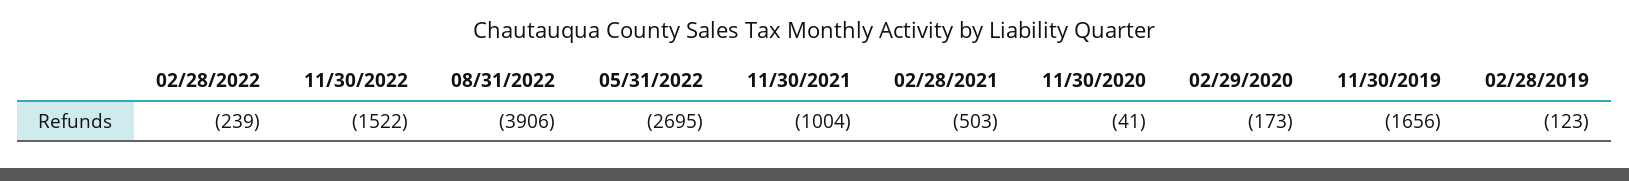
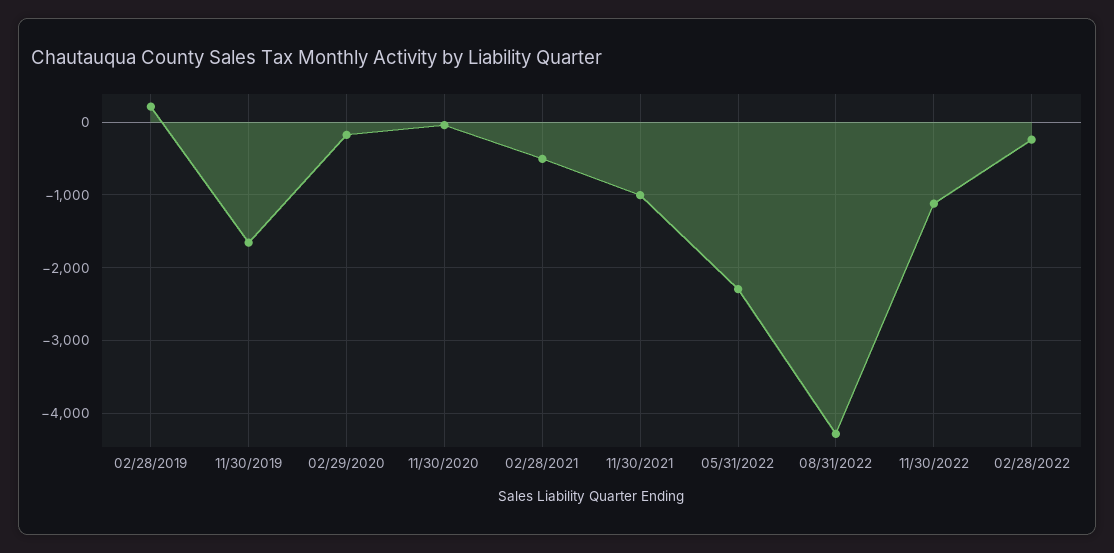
11/30/2022: -1522 -> -1100
08/31/2022: -3906 -> -4300
05/31/2022: -2695 -> -2300
02/28/2019: -123 -> 200

